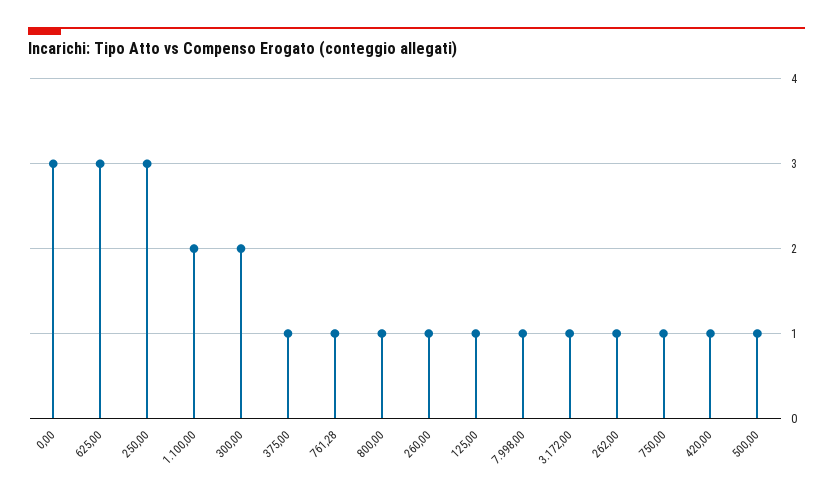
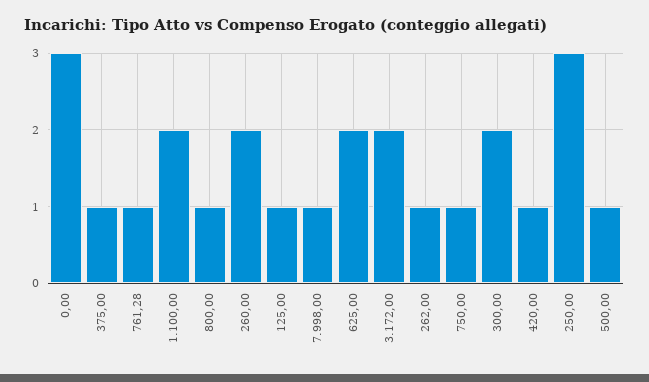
625,00: 3 -> 2
260,00: 1 -> 2
3.172,00: 1 -> 2

